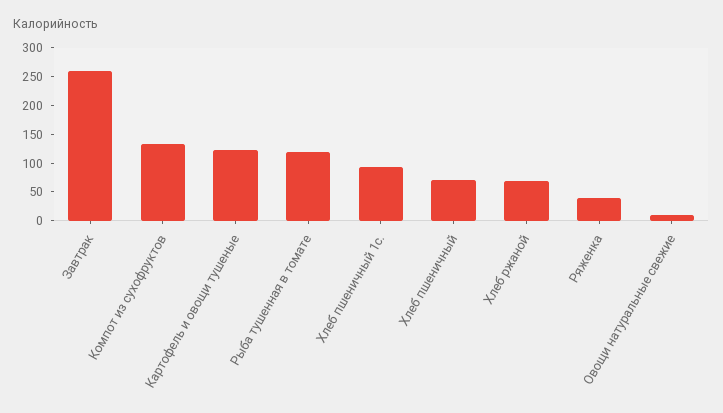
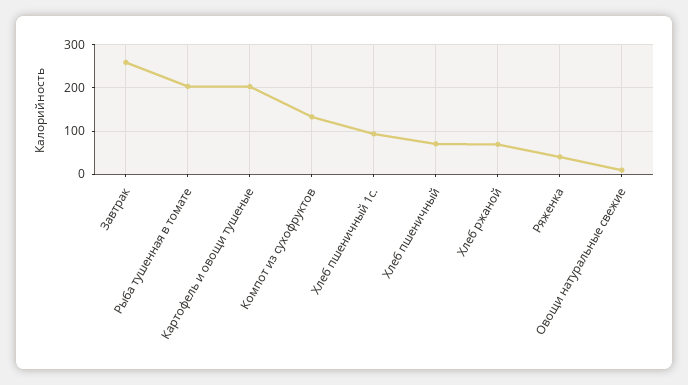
Картофель и овощи тушеные: 125 -> 200
Рыба тушенная в томате: 125 -> 200

